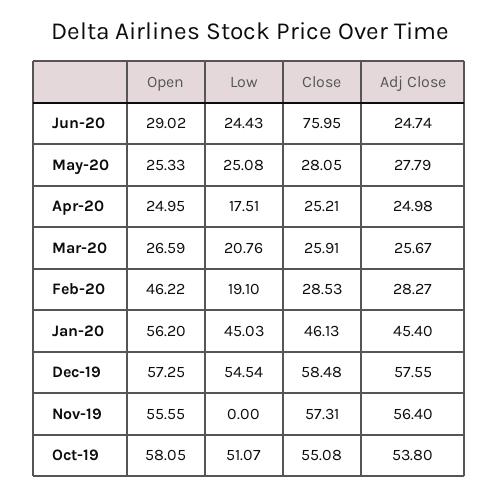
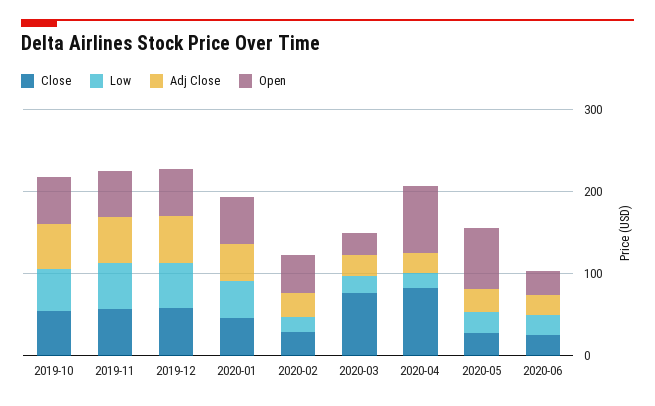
Close, Jun-20: 75.95 -> 20
Open, May-20: 25.33 -> 80
Open, Apr-20: 24.95 -> 80
Close, Apr-20: 25.21 -> 80
Close, Mar-20: 25.91 -> 80
Low, Nov-19: 0 -> 60

